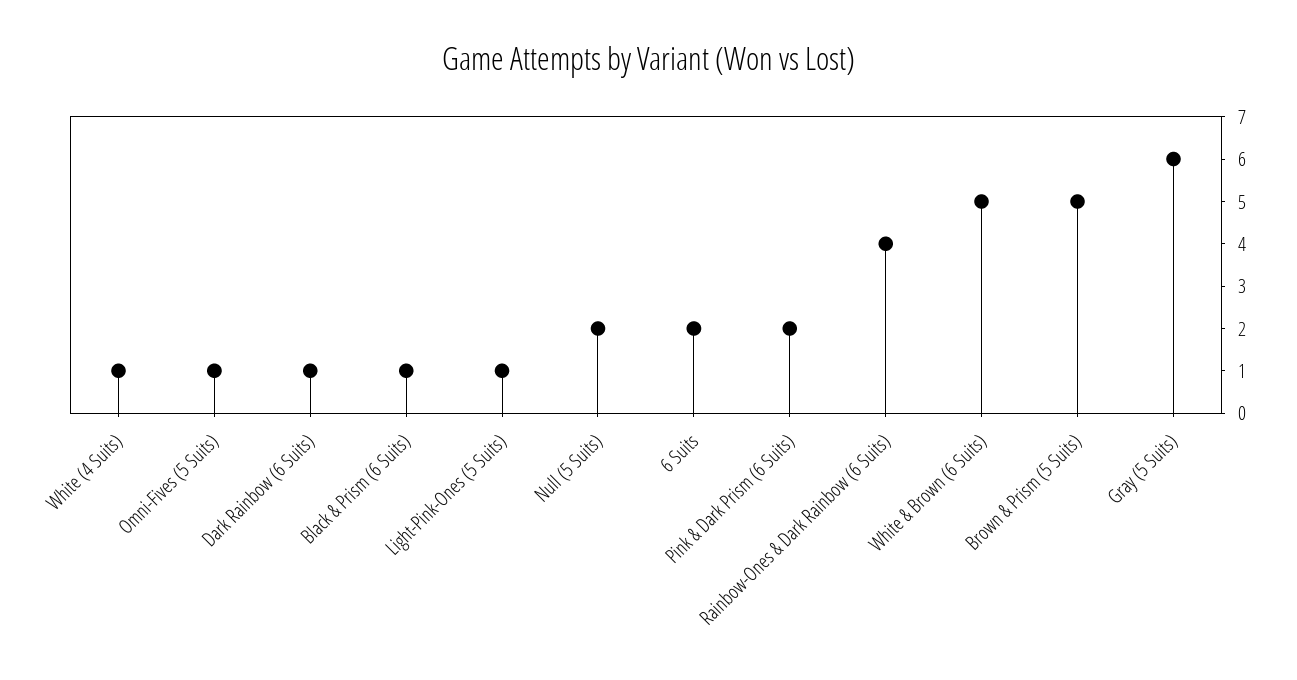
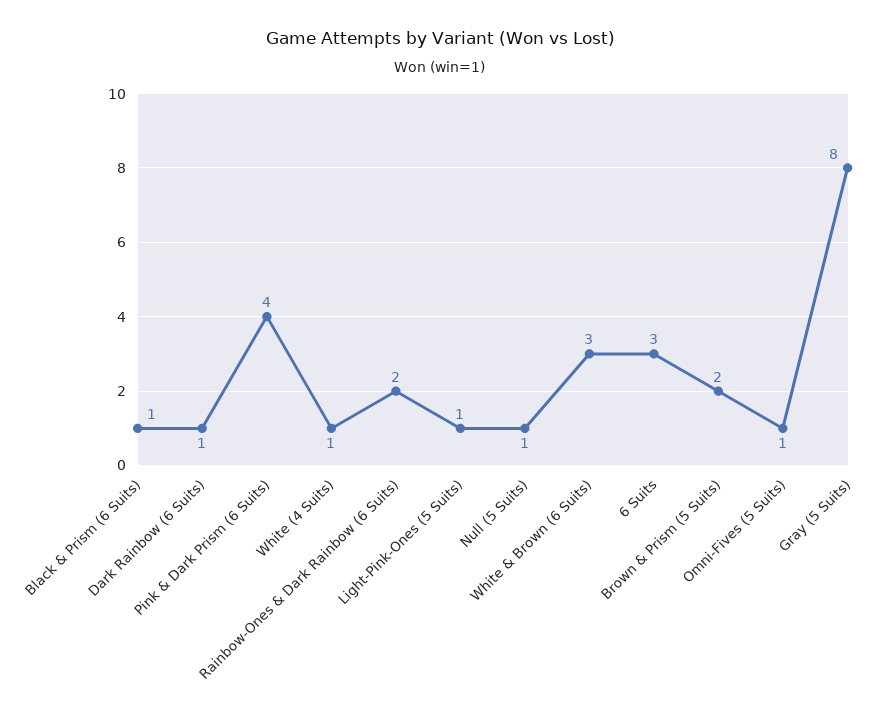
Null (5 Suits): 2 -> 1
6 Suits: 2 -> 3
Pink & Dark Prism (6 Suits): 2 -> 4
Rainbow-Ones & Dark Rainbow (6 Suits): 4 -> 2
White & Brown (6 Suits): 5 -> 3
Brown & Prism (5 Suits): 5 -> 2
Gray (5 Suits): 6 -> 8

